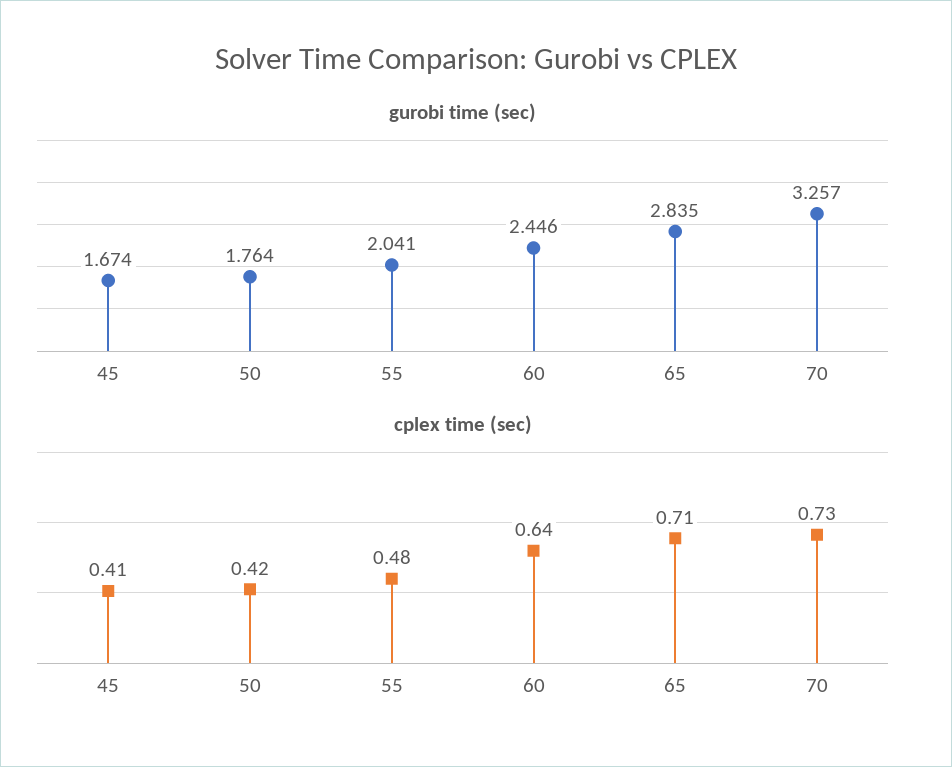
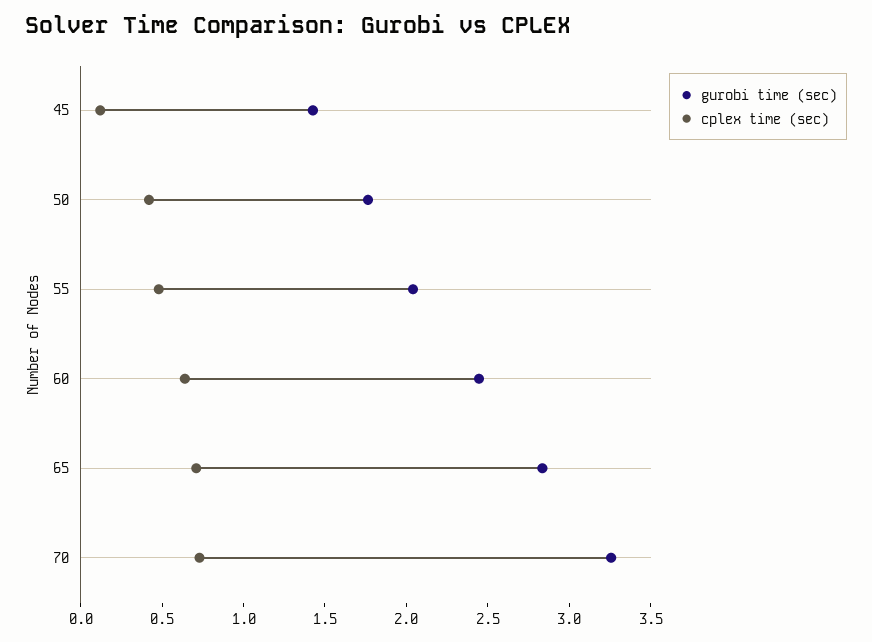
gurobi time (sec), 45: 1.674 -> 1.4
cplex time (sec), 45: 0.41 -> 0.1

